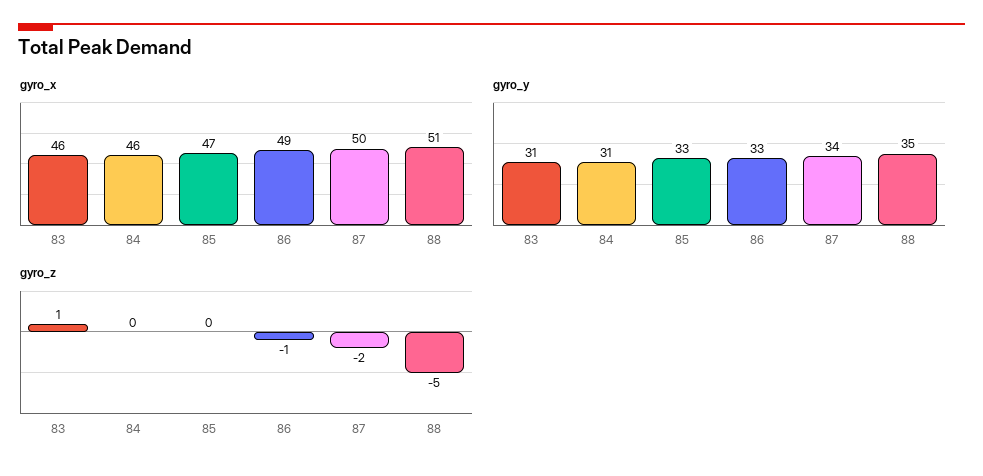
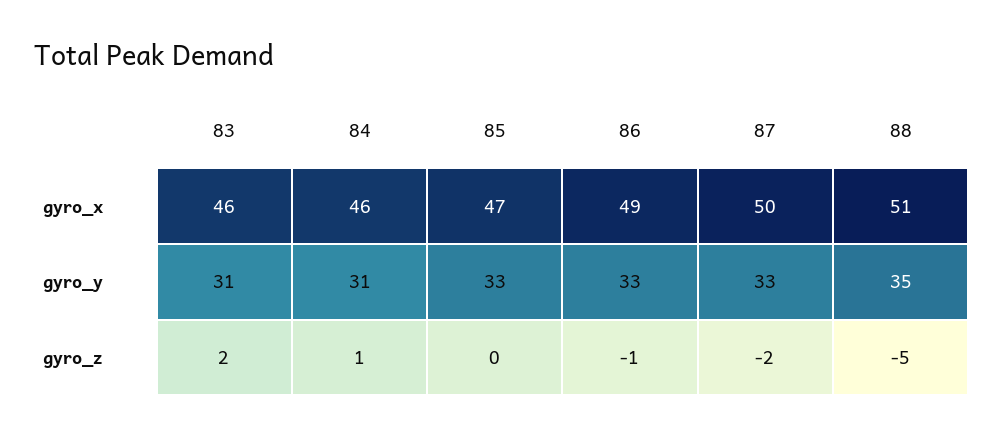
gyro_y, 87: 34 -> 33
gyro_z, 83: 1 -> 2
gyro_z, 84: 0 -> 1

